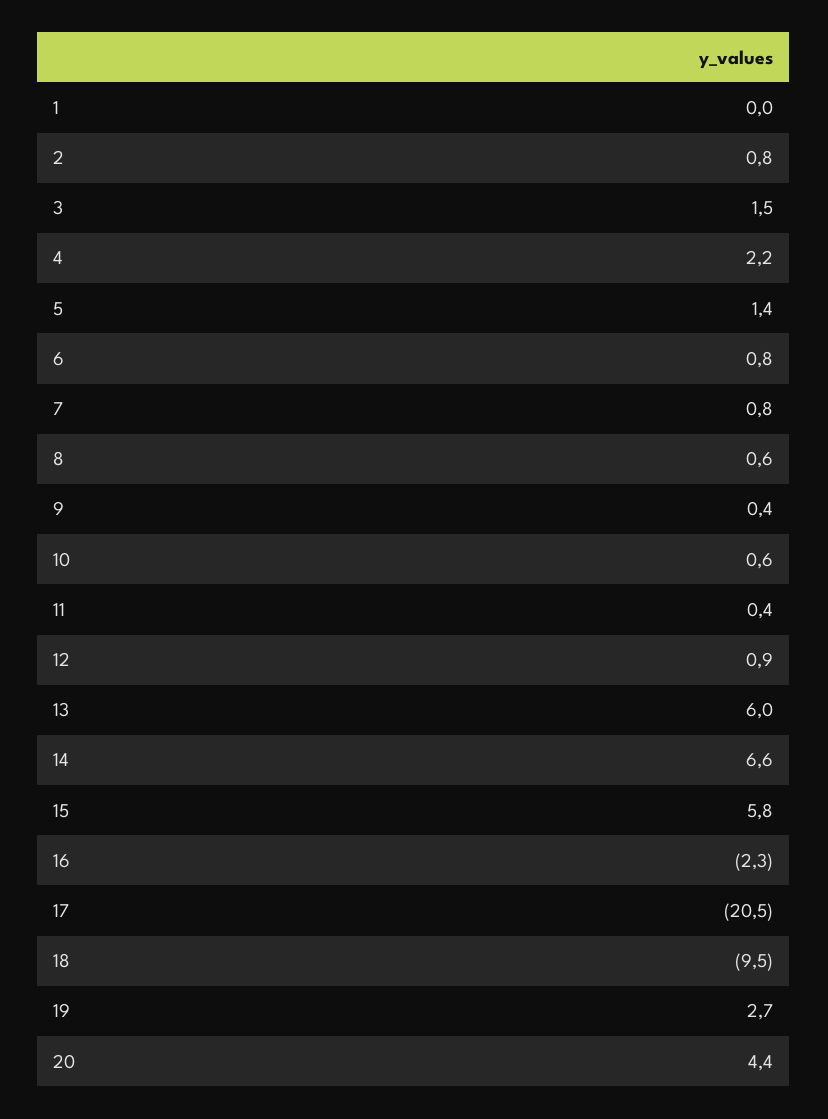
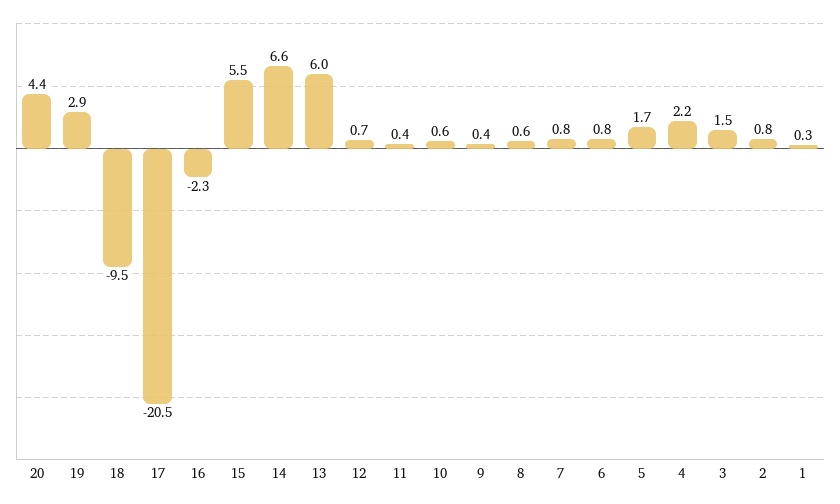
1: 0 -> 0.3
5: 1.4 -> 1.7
12: 0.9 -> 0.7
15: 5.8 -> 5.5
19: 2.7 -> 2.9

